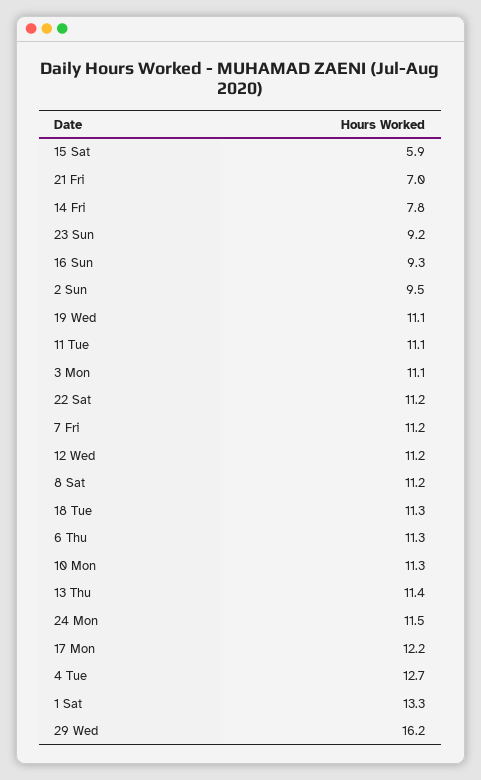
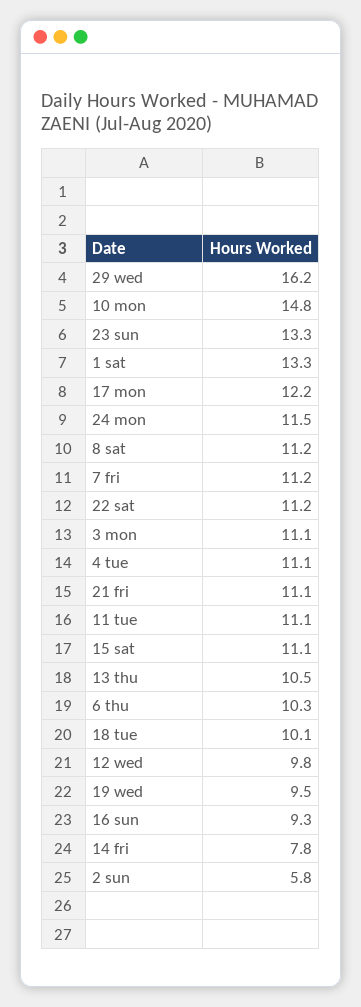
15 Sat: 5.9 -> 11.1
21 Fri: 7 -> 11.1
23 Sun: 9.2 -> 13.3
2 Sun: 9.5 -> 5.8
19 Wed: 11.1 -> 9.5
12 Wed: 11.2 -> 9.8
18 Tue: 11.3 -> 10.1
6 Thu: 11.3 -> 10.3
10 Mon: 11.3 -> 14.8
13 Thu: 11.4 -> 10.5
4 Tue: 12.7 -> 11.1

